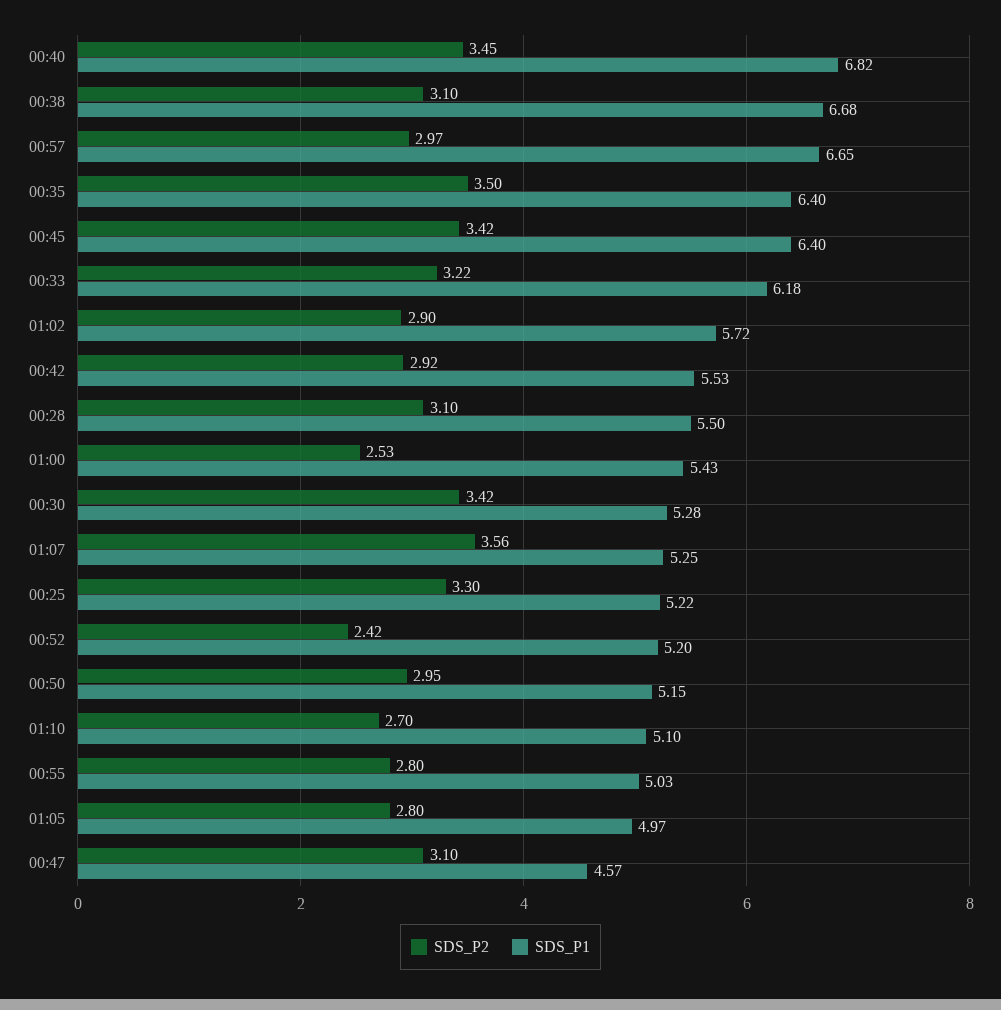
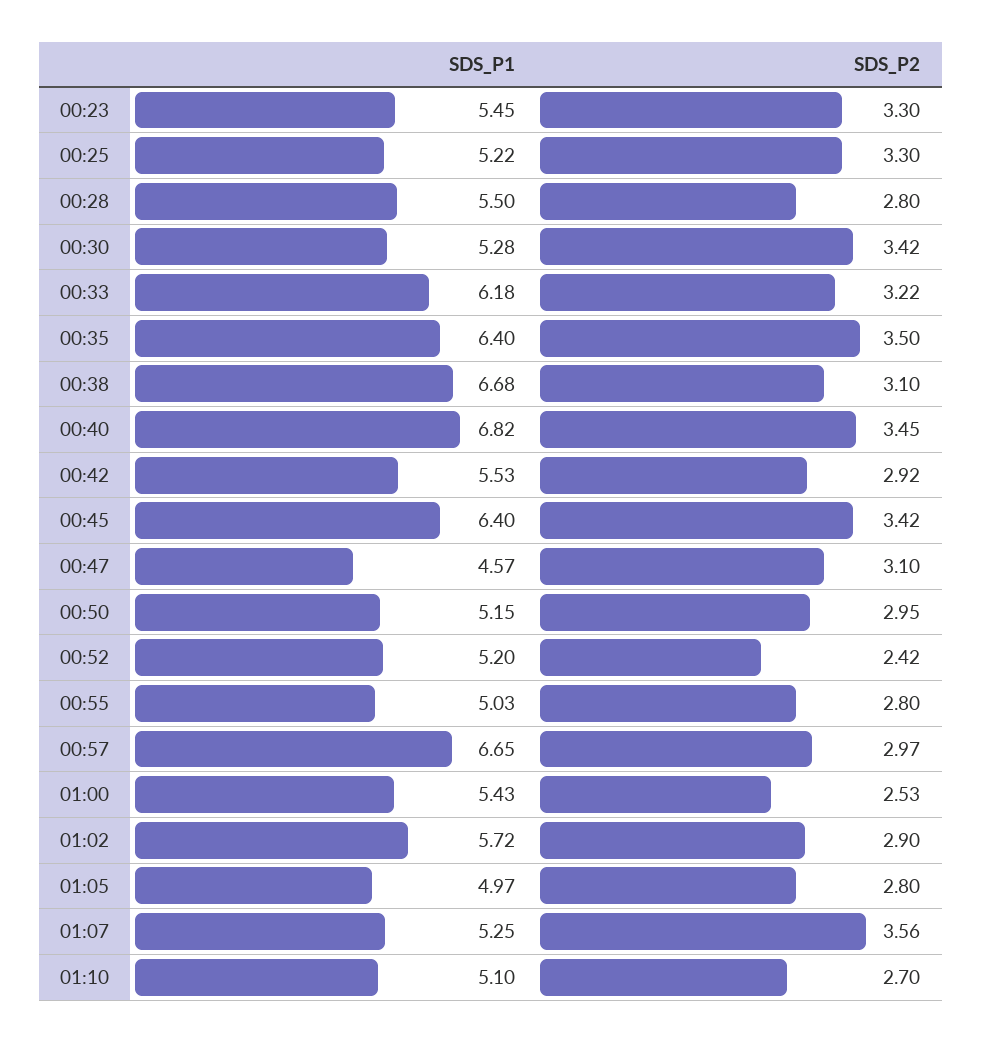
SDS_P2, 00:28: 3.1 -> 2.8
SDS_P1, 00:23: none -> 5.45
SDS_P2, 00:23: none -> 3.3

